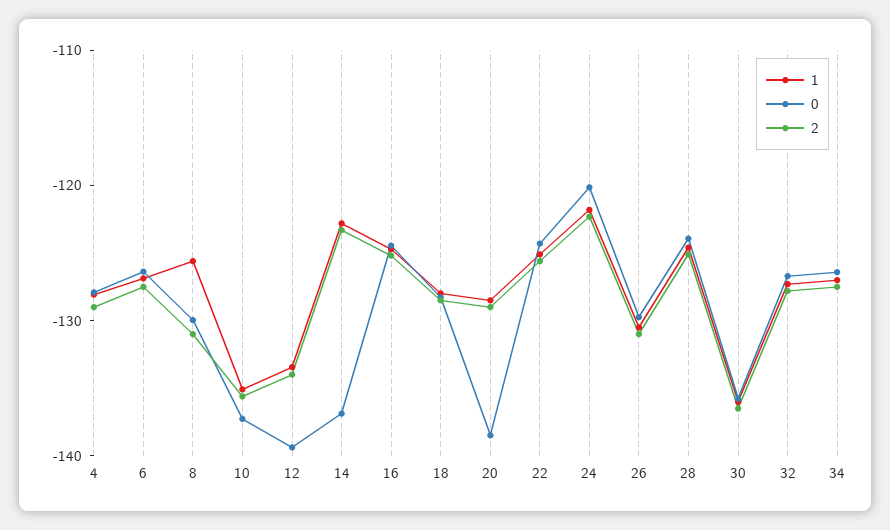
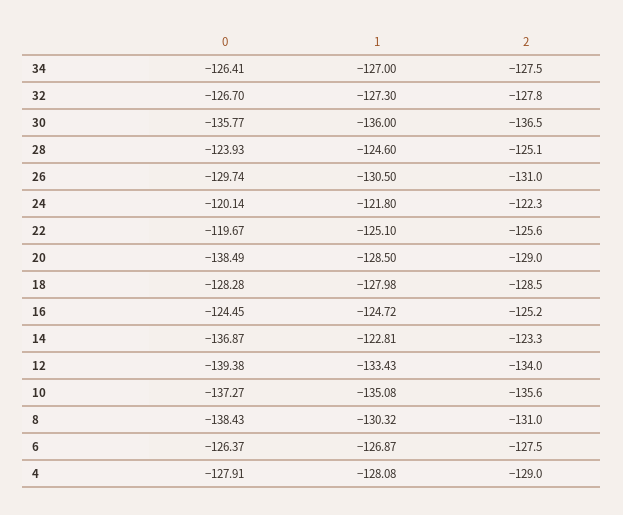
1, 8: -126 -> -130.32
0, 8: -130 -> -138.43
0, 22: -124 -> -119.67

